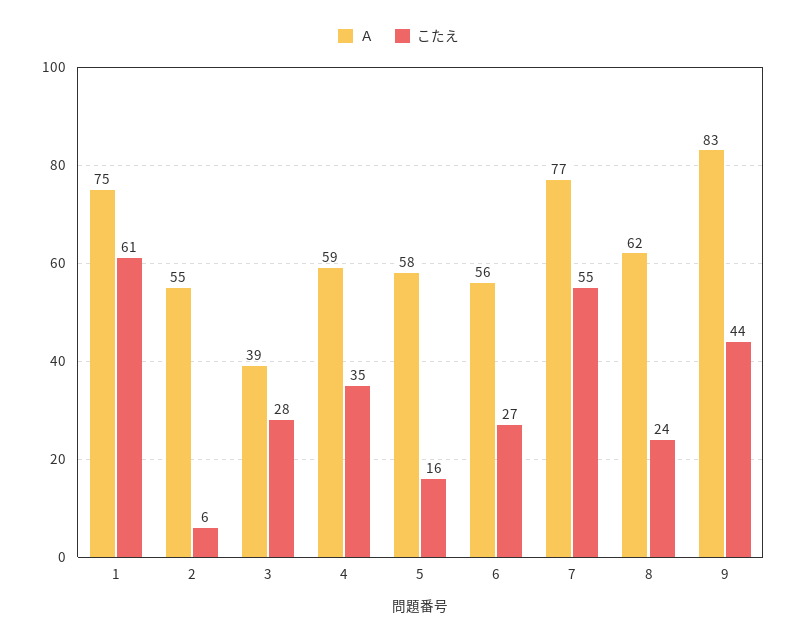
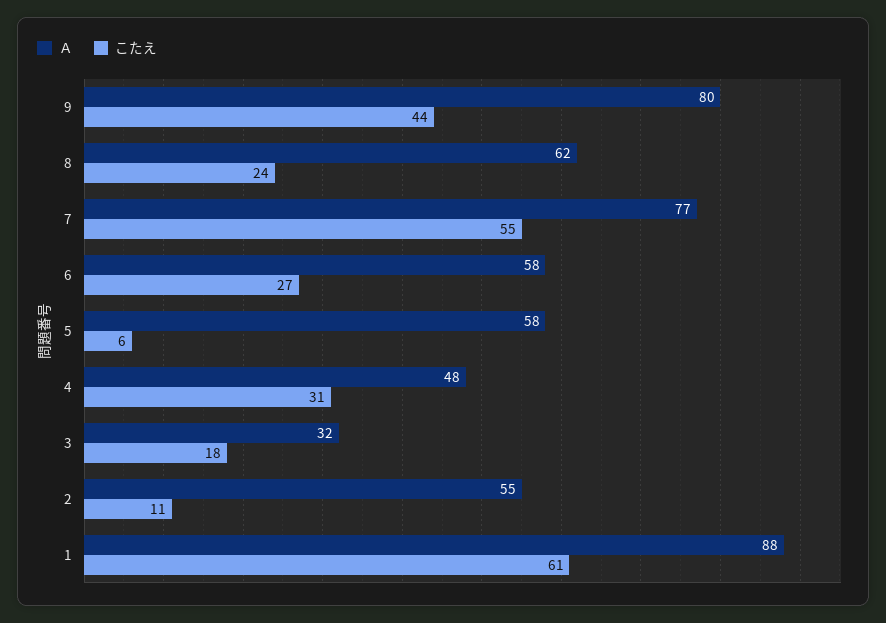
Ａ, 1: 75 -> 88
こたえ, 2: 6 -> 11
Ａ, 3: 39 -> 32
こたえ, 3: 28 -> 18
Ａ, 4: 59 -> 48
こたえ, 4: 35 -> 31
こたえ, 5: 16 -> 6
Ａ, 6: 56 -> 58
Ａ, 9: 83 -> 80

